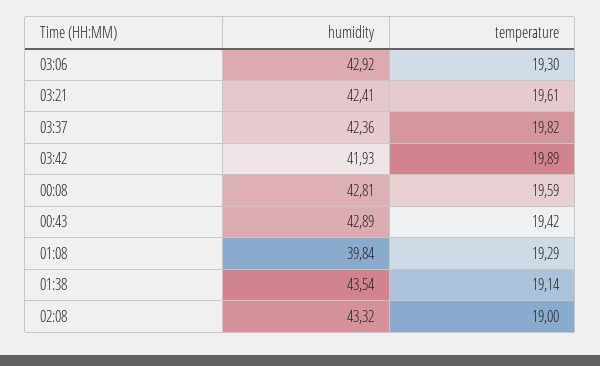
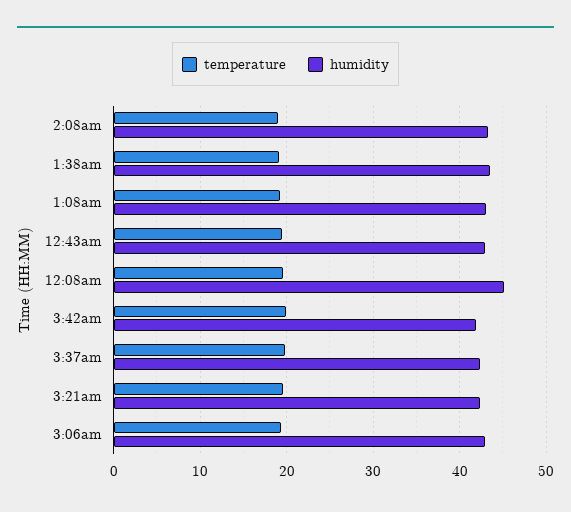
humidity, 00:08: 42.81 -> 45
humidity, 01:08: 39.84 -> 43

